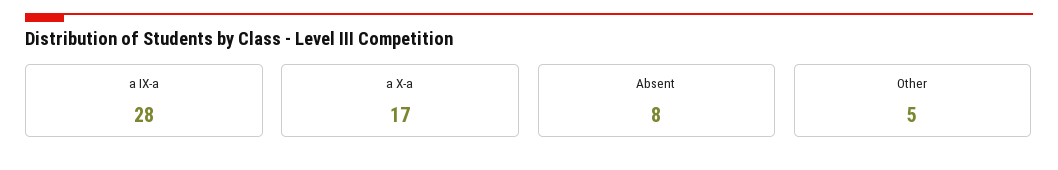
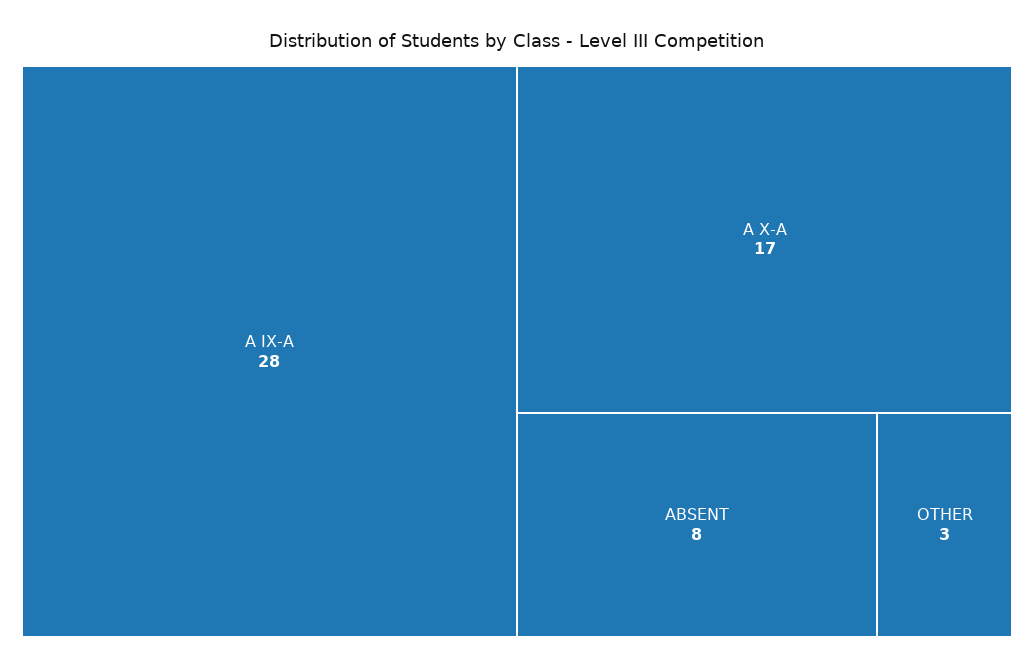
Other: 5 -> 3

